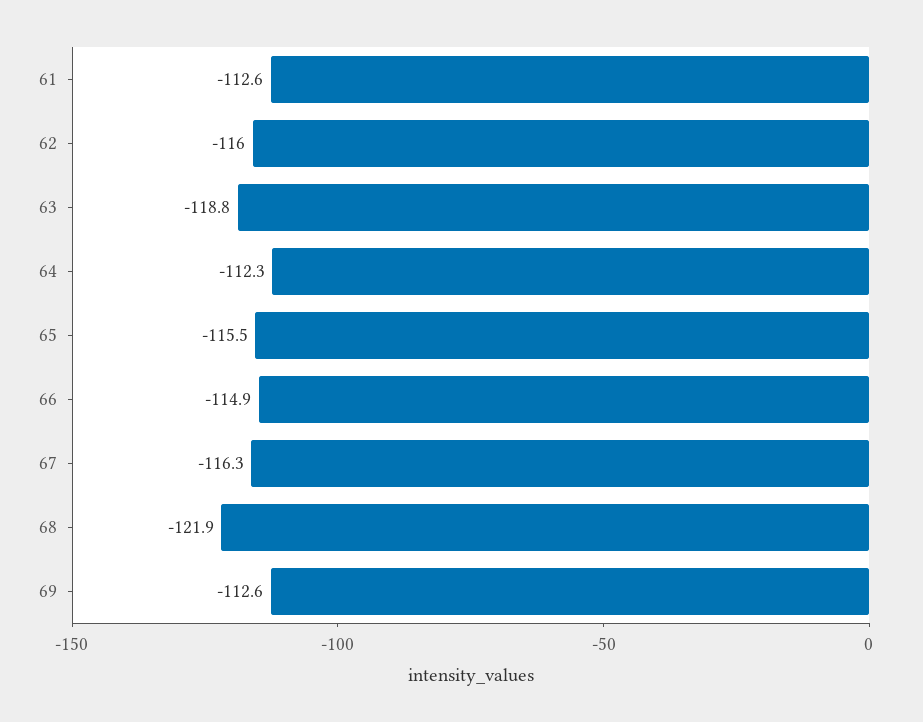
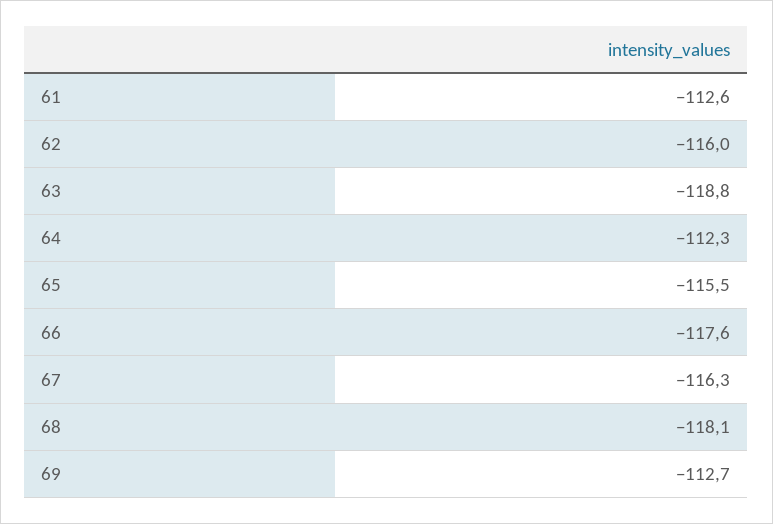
66: -114.9 -> -117.6
68: -121.9 -> -118.1
69: -112.6 -> -112.7

